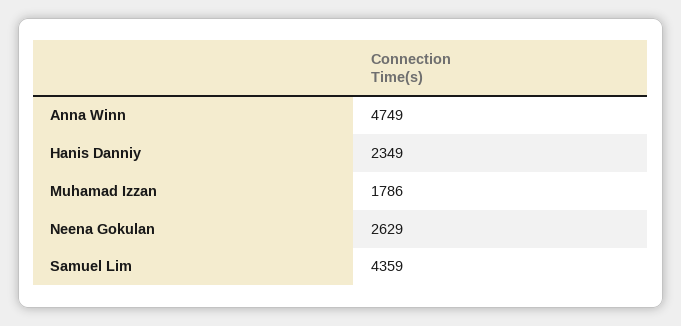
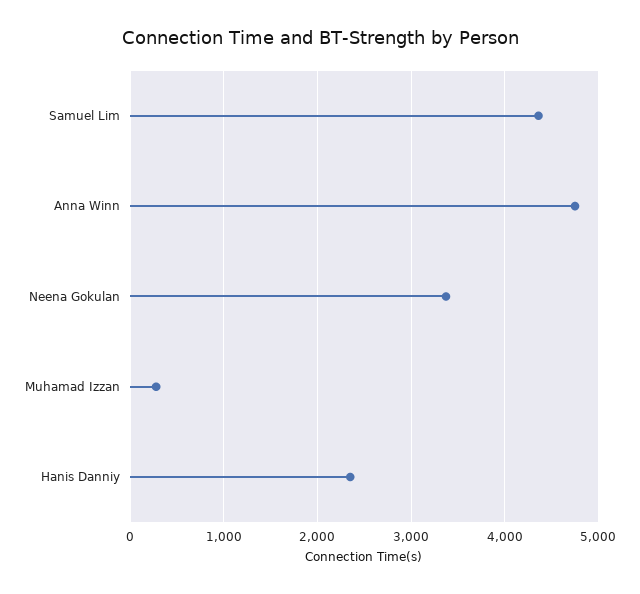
Muhamad Izzan: 1786 -> 300
Neena Gokulan: 2629 -> 3400

